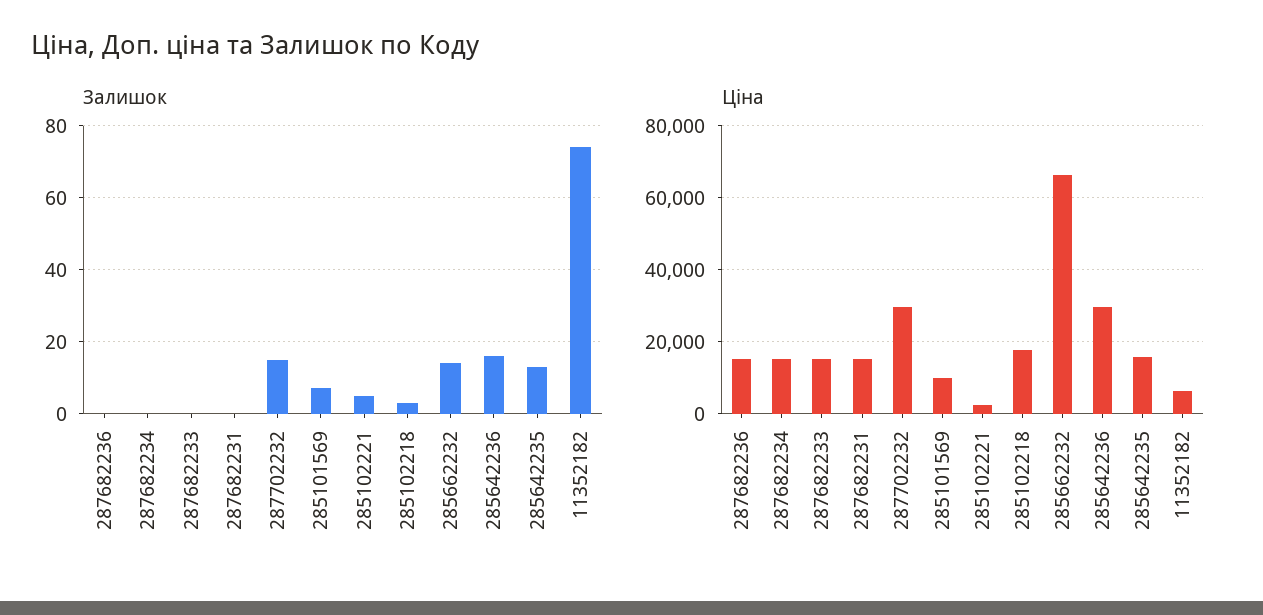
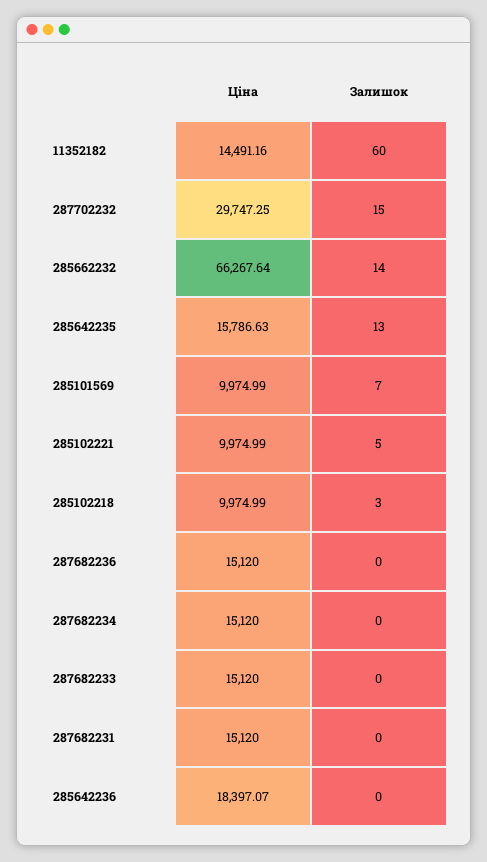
Залишок, 285642236: 15 -> 0
Залишок, 11352182: 75 -> 60
Ціна, 285102221: 2000 -> 9974.99
Ціна, 285102218: 18000 -> 9974.99
Ціна, 285642236: 30000 -> 18397.07
Ціна, 11352182: 6000 -> 14491.16

